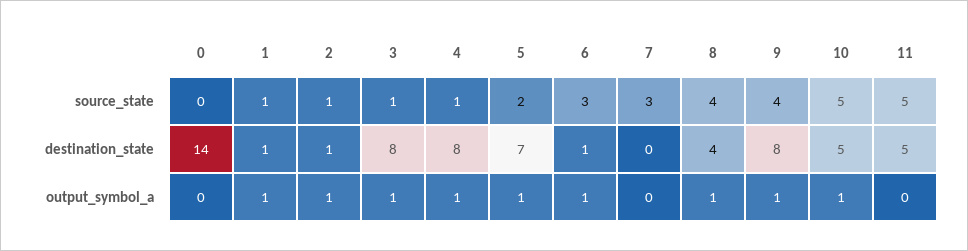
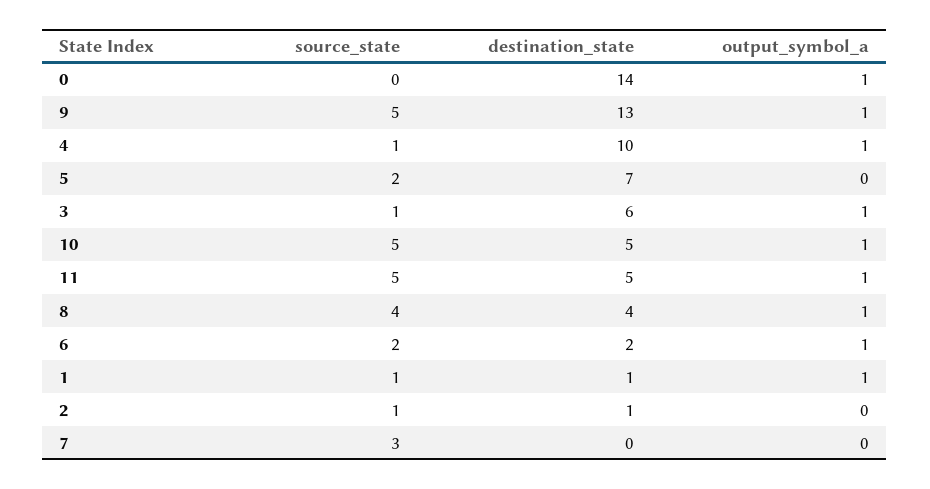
6, source_state: 3 -> 2
9, source_state: 4 -> 5
3, destination_state: 8 -> 6
4, destination_state: 8 -> 10
6, destination_state: 1 -> 2
9, destination_state: 8 -> 13
0, output_symbol_a: 0 -> 1
2, output_symbol_a: 1 -> 0
5, output_symbol_a: 1 -> 0
11, output_symbol_a: 0 -> 1

